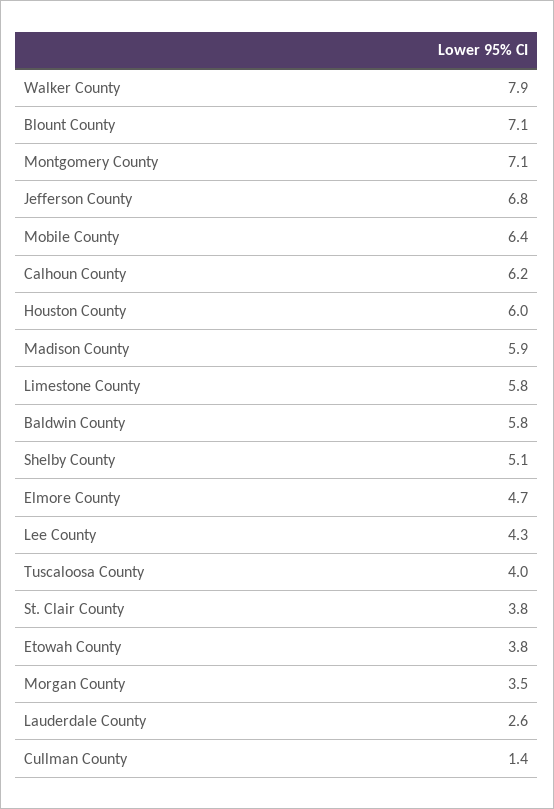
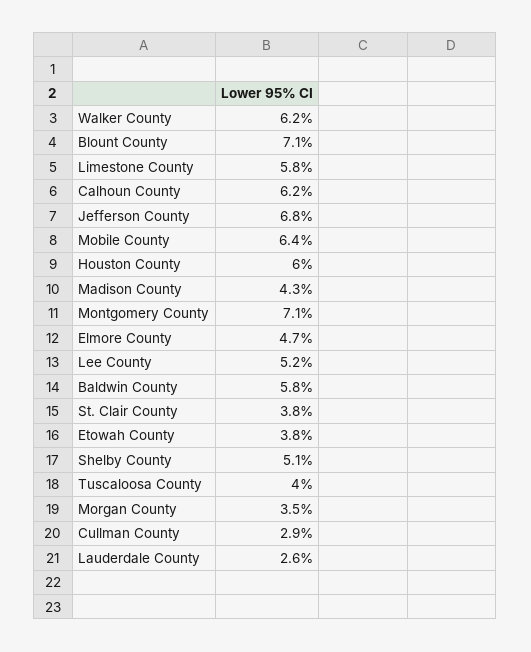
Walker County: 7.9 -> 6.2
Madison County: 5.9 -> 4.3
Lee County: 4.3 -> 5.2
Cullman County: 1.4 -> 2.9

